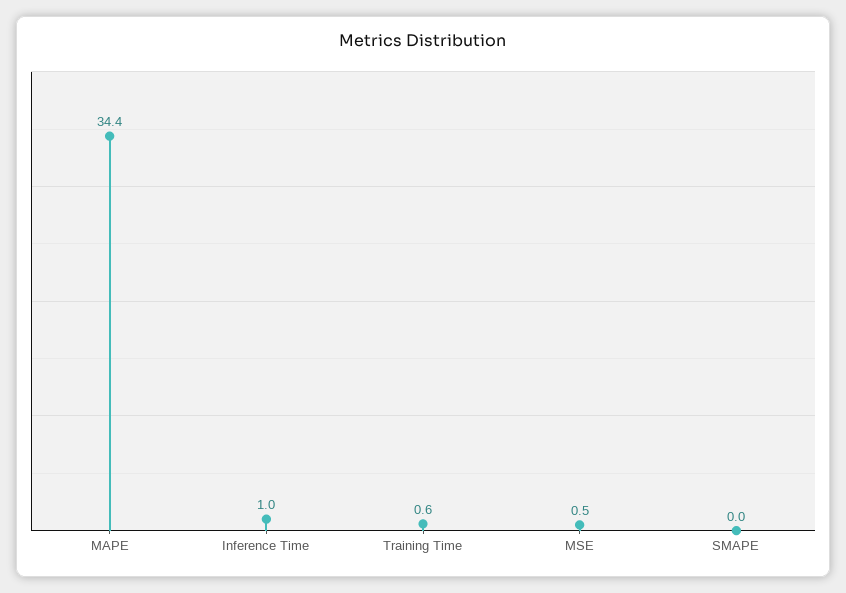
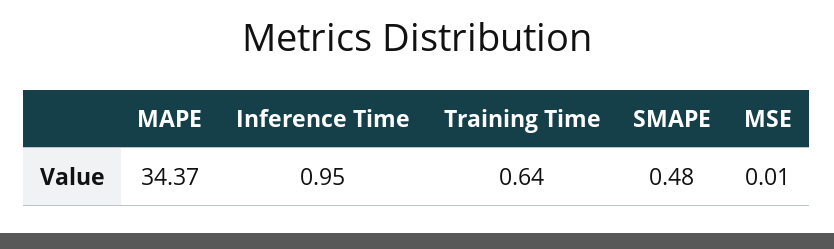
MSE: 0.5 -> 0.01
SMAPE: 0 -> 0.48

